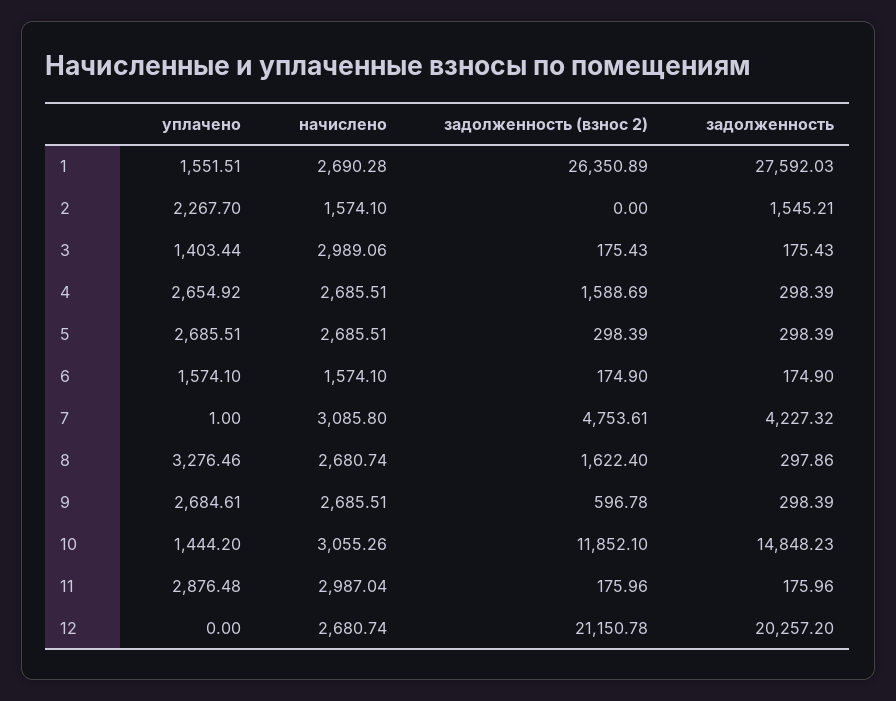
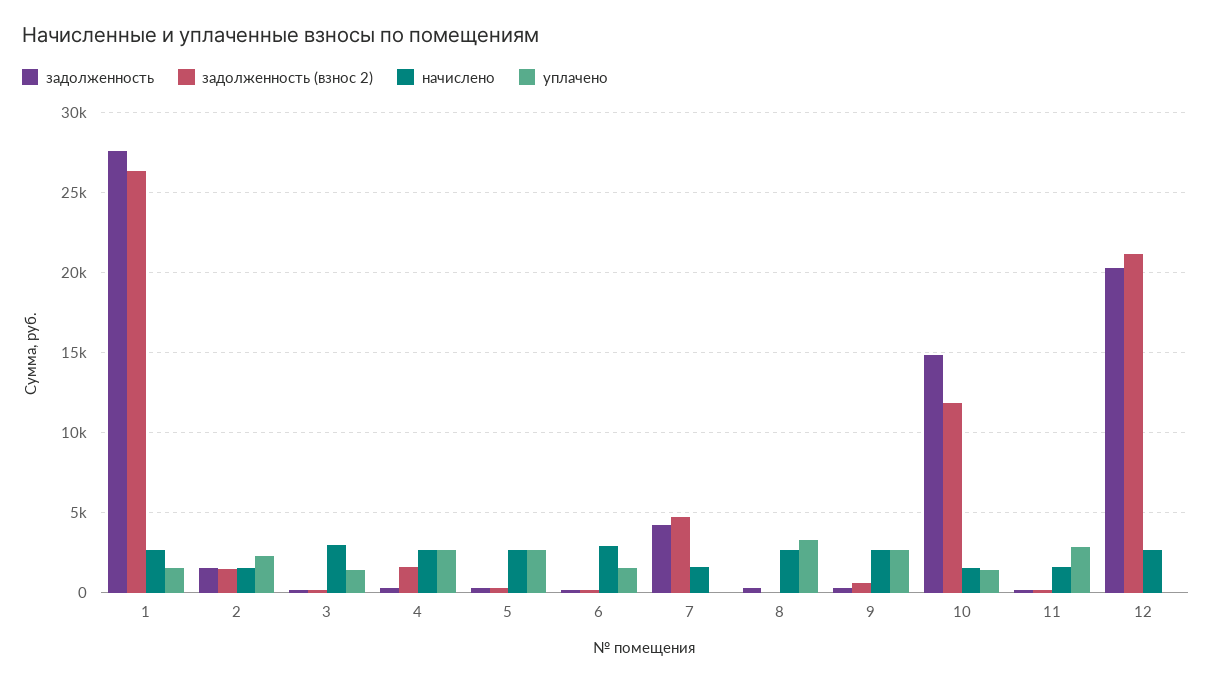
задолженность (взнос 2), 2: 0 -> 1500
начислено, 6: 1574.1 -> 3000
начислено, 7: 3085.8 -> 1500
задолженность (взнос 2), 8: 1622.4 -> 0
начислено, 10: 3055.26 -> 1500
начислено, 11: 2987.04 -> 1500

